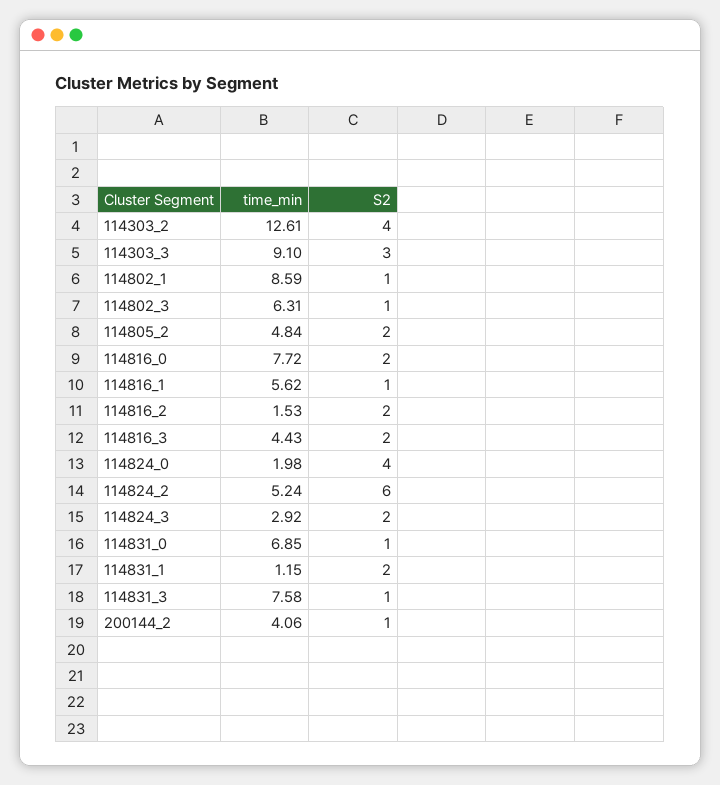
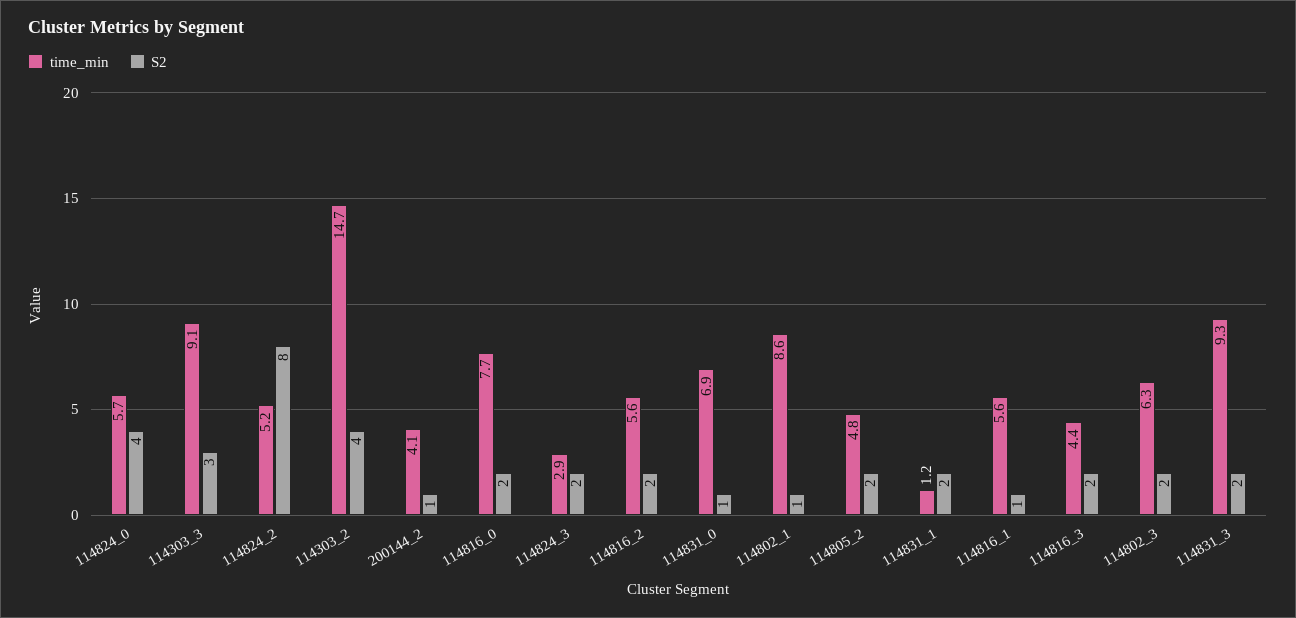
time_min, 114303_2: 12.61 -> 14.7
S2, 114802_3: 1 -> 2
time_min, 114816_2: 1.53 -> 5.6
time_min, 114824_0: 1.98 -> 5.7
S2, 114824_2: 6 -> 8
time_min, 114831_3: 7.58 -> 9.3
S2, 114831_3: 1 -> 2

